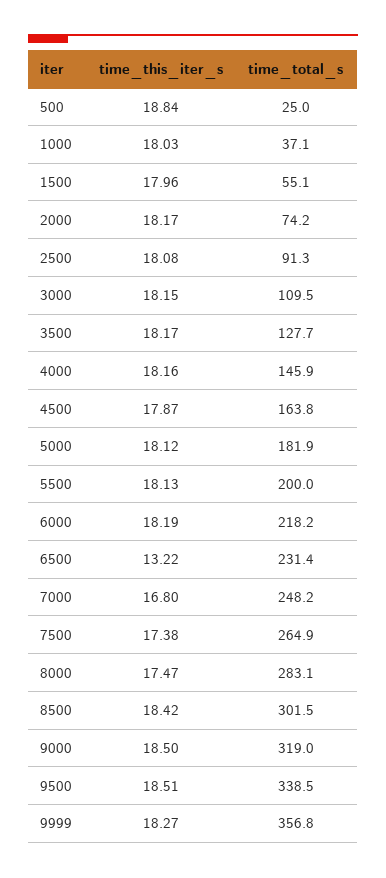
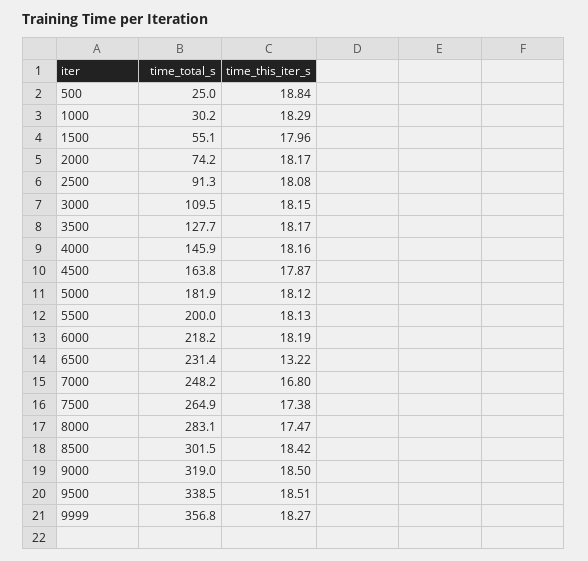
time_this_iter_s, 1000: 18.03 -> 18.29
time_total_s, 1000: 37.1 -> 30.2

